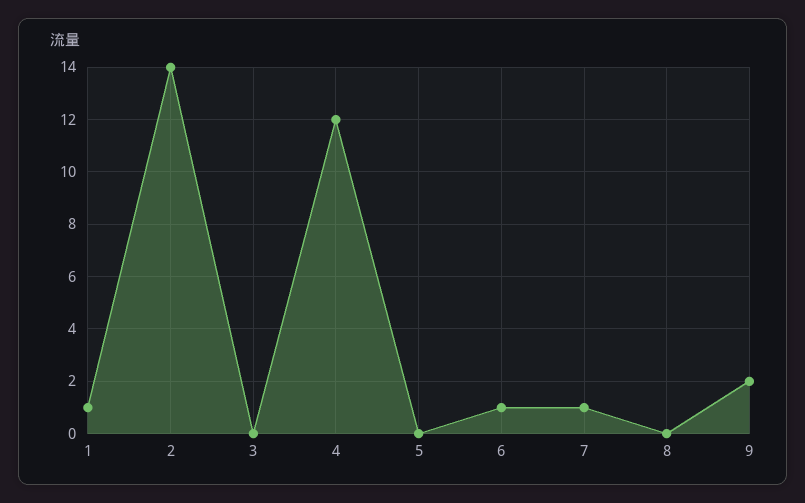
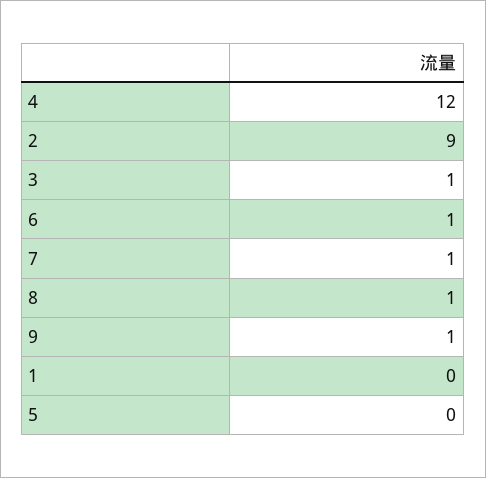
1: 1 -> 0
2: 14 -> 9
3: 0 -> 1
8: 0 -> 1
9: 2 -> 1

